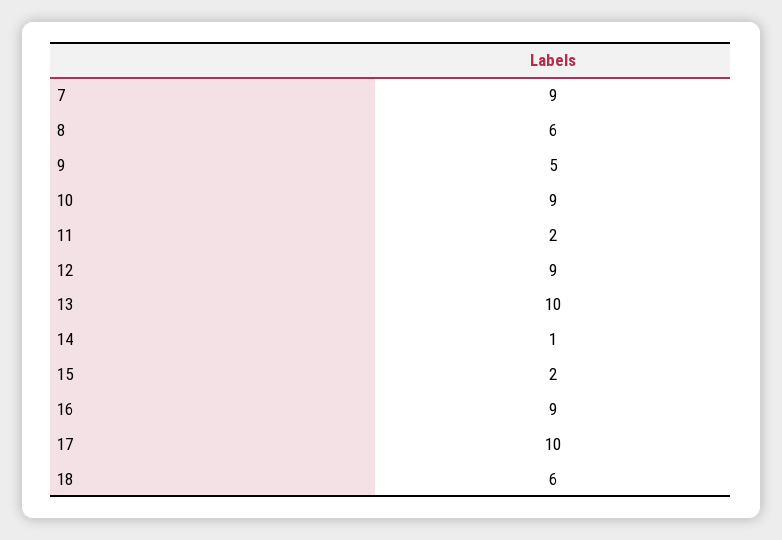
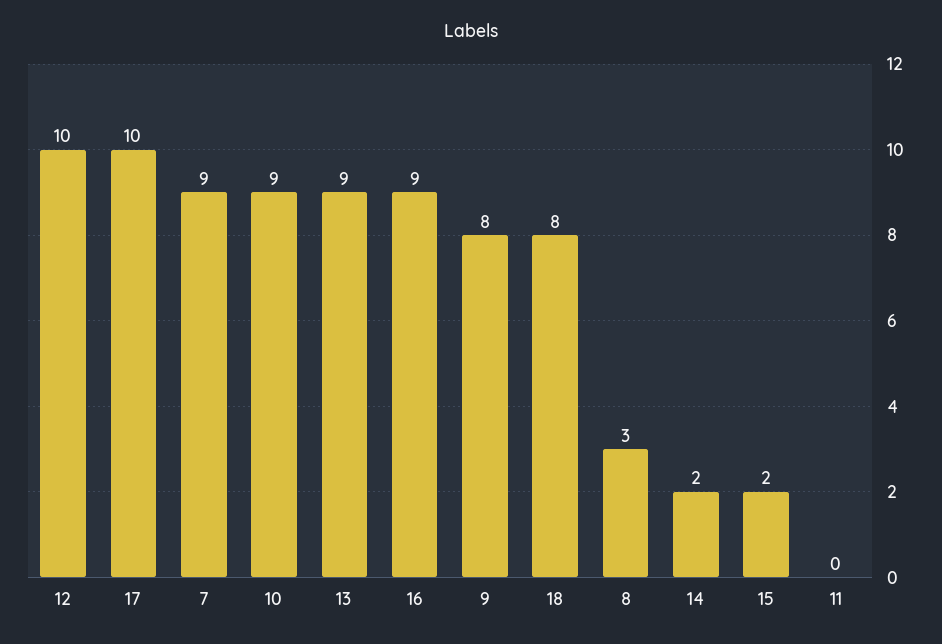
8: 6 -> 3
9: 5 -> 8
11: 2 -> 0
12: 9 -> 10
13: 10 -> 9
14: 1 -> 2
18: 6 -> 8

